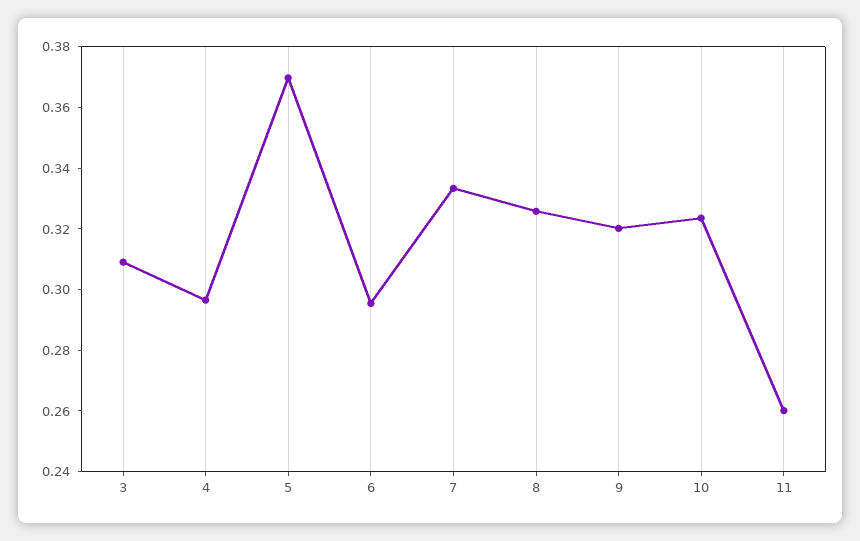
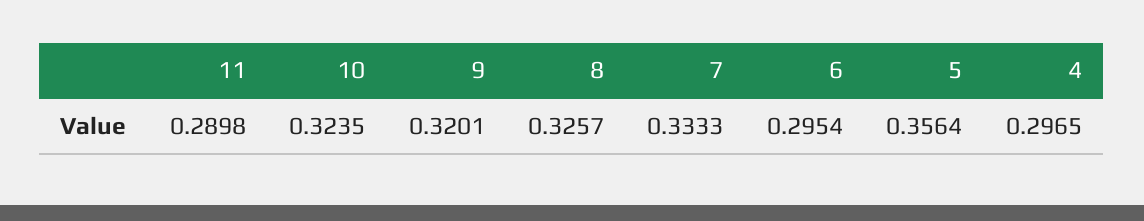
3: 0.31 -> none
5: 0.37 -> 0.3564
11: 0.26 -> 0.2898

